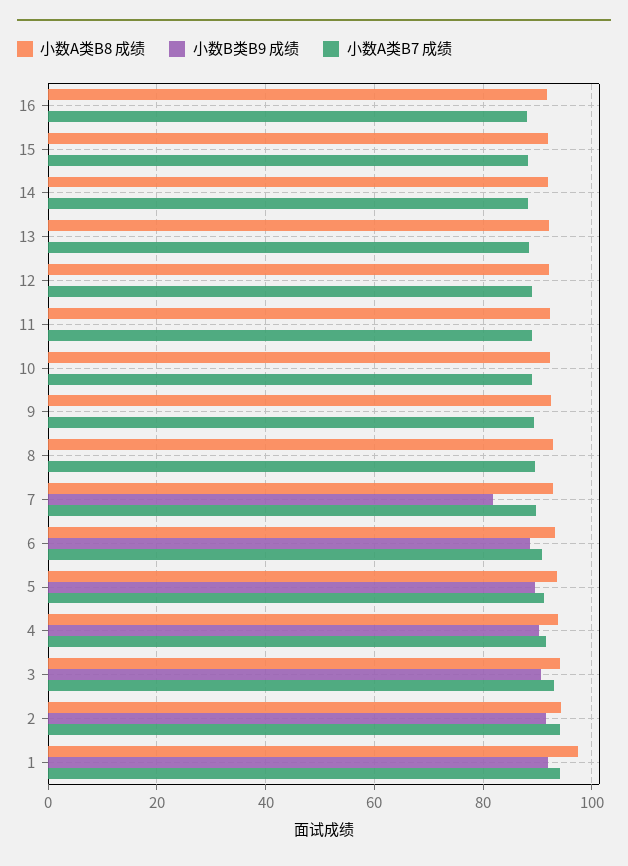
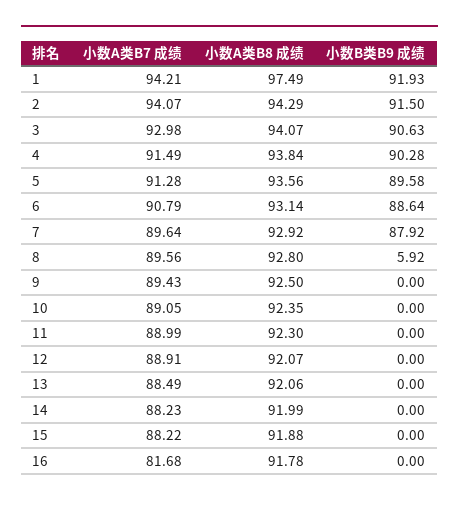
小数A类B7 成绩, 16: 88 -> 81.68
小数B类B9 成绩, 8: 0 -> 5.92
小数B类B9 成绩, 7: 82 -> 87.92

